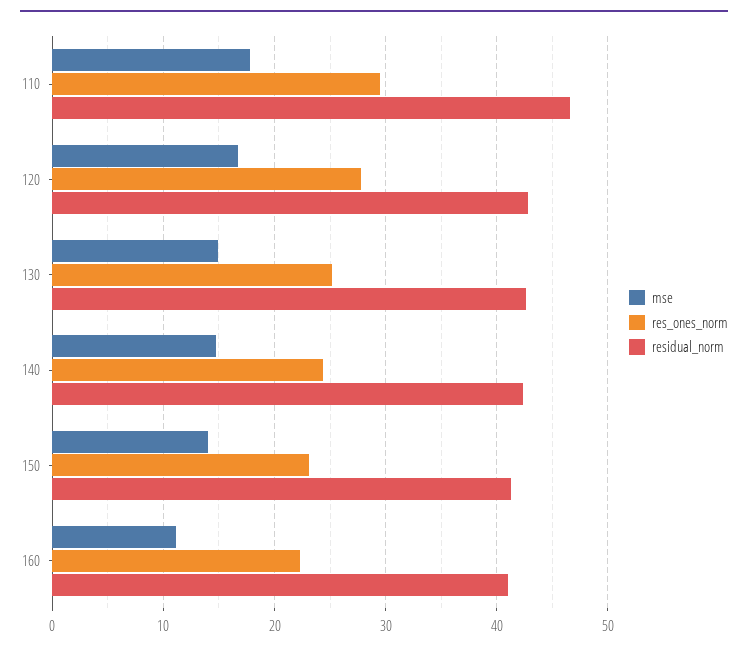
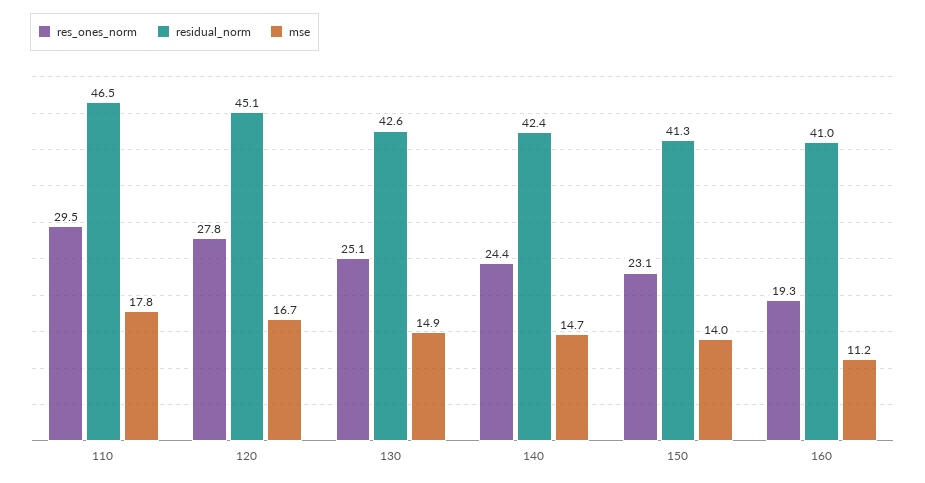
residual_norm, 120: 43 -> 45.1
res_ones_norm, 160: 22 -> 19.3

